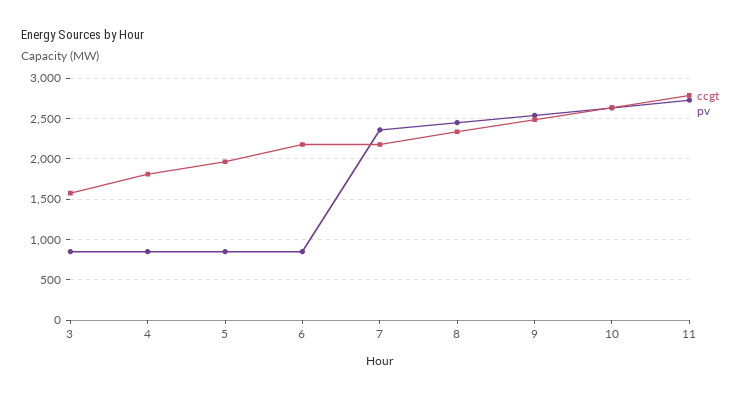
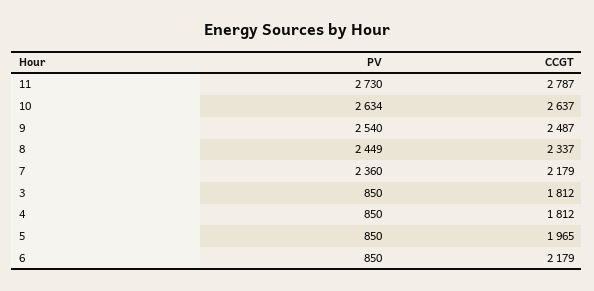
ccgt, 3: 1600 -> 1812

